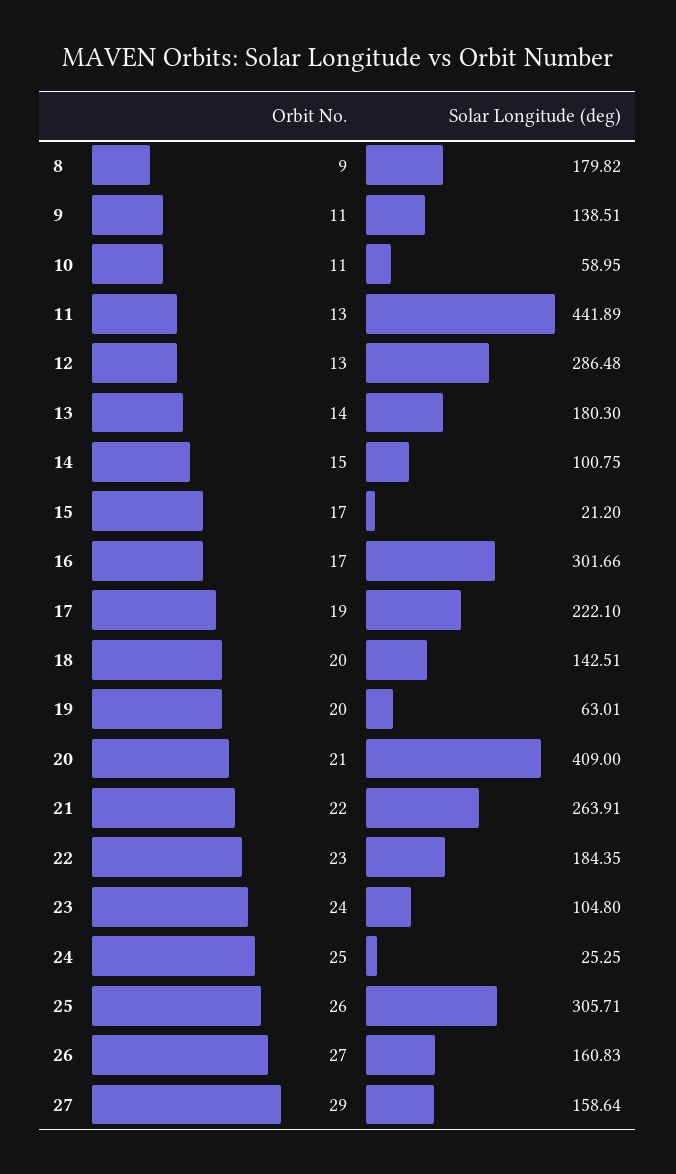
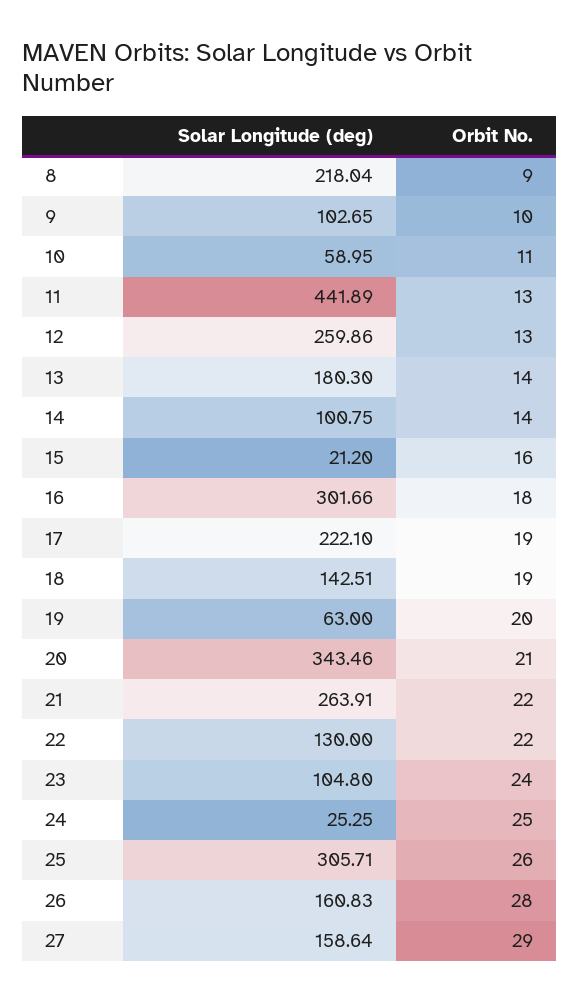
Solar Longitude (deg), 8: 179.82 -> 218.04
Orbit No., 9: 11 -> 10
Solar Longitude (deg), 9: 138.51 -> 102.65
Solar Longitude (deg), 12: 286.48 -> 259.86
Orbit No., 14: 15 -> 14
Orbit No., 15: 17 -> 16
Orbit No., 16: 17 -> 18
Orbit No., 18: 20 -> 19
Solar Longitude (deg), 19: 63.01 -> 63
Solar Longitude (deg), 20: 409 -> 343.46
Orbit No., 22: 23 -> 22
Solar Longitude (deg), 22: 184.35 -> 130
Orbit No., 26: 27 -> 28

